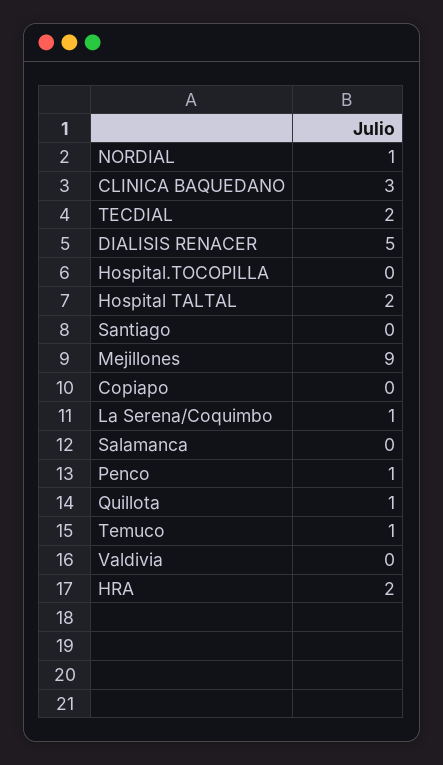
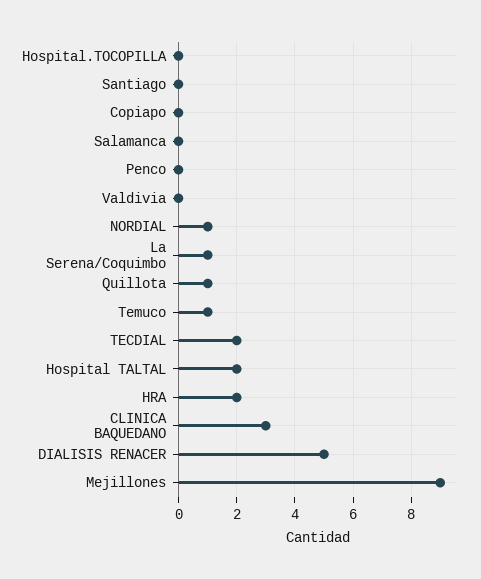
Penco: 1 -> 0

